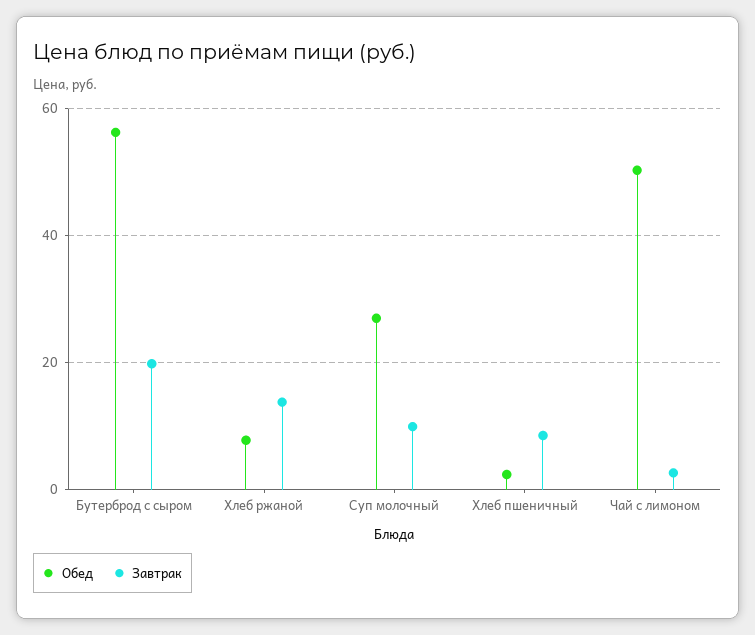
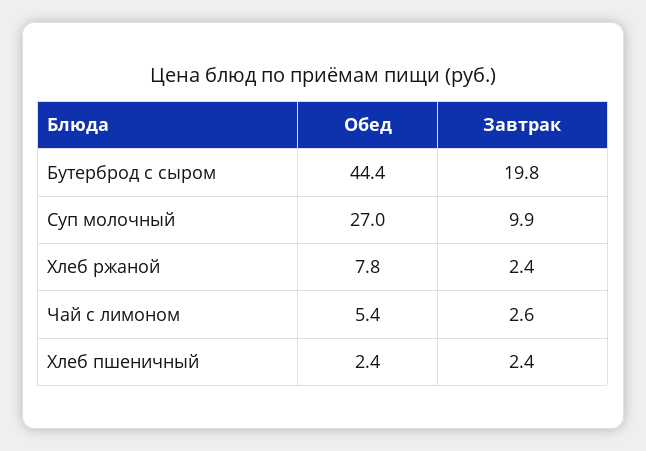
Обед, Бутерброд с сыром: 56 -> 44.4
Завтрак, Хлеб ржаной: 14 -> 2.4
Завтрак, Хлеб пшеничный: 8 -> 2.4
Обед, Чай с лимоном: 50 -> 5.4

